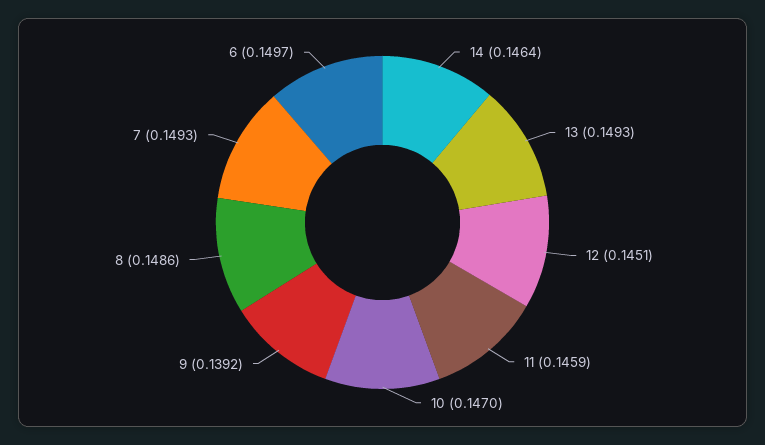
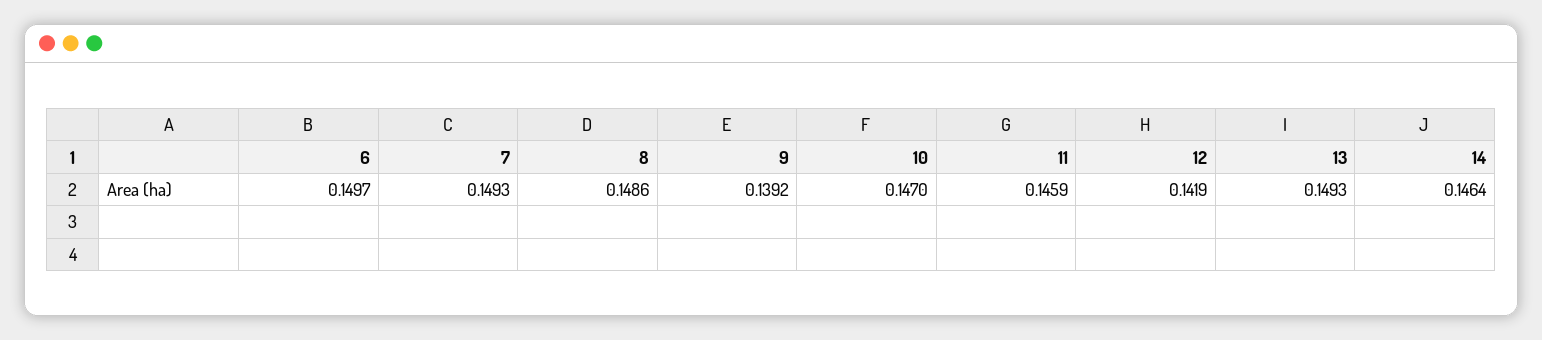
12: 0.1451 -> 0.1419

